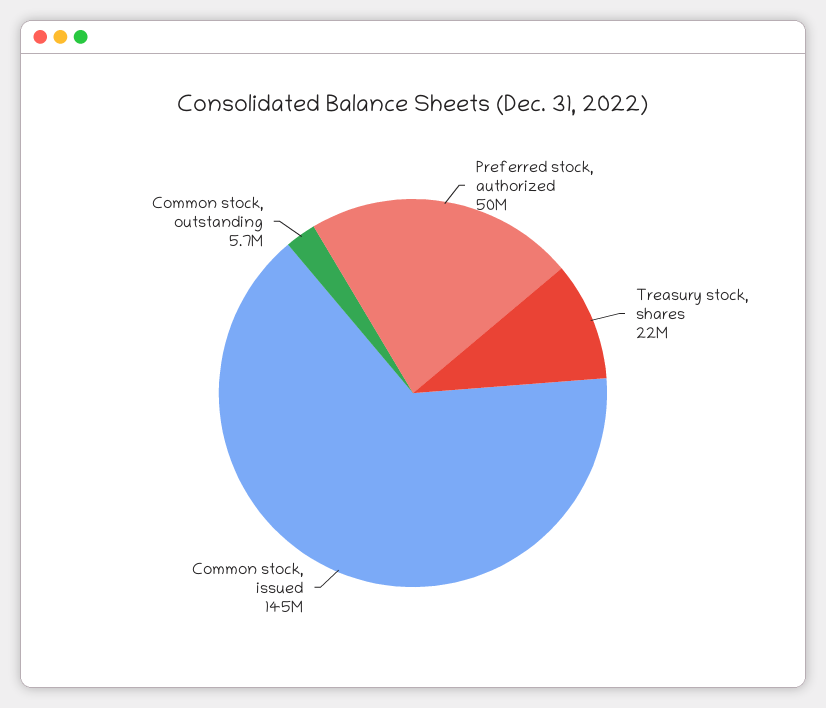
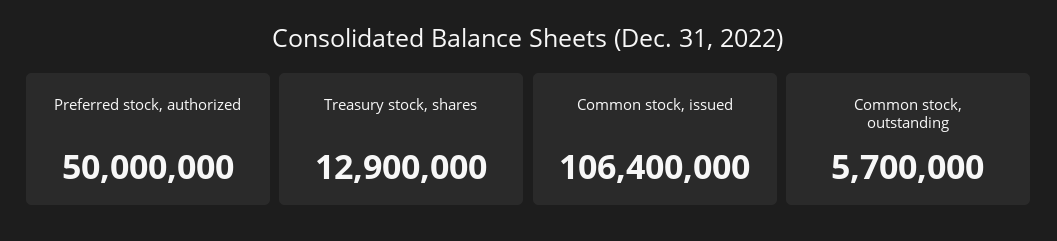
Treasury stock, shares: 22000000 -> 12900000
Common stock, issued: 145000000 -> 106400000

